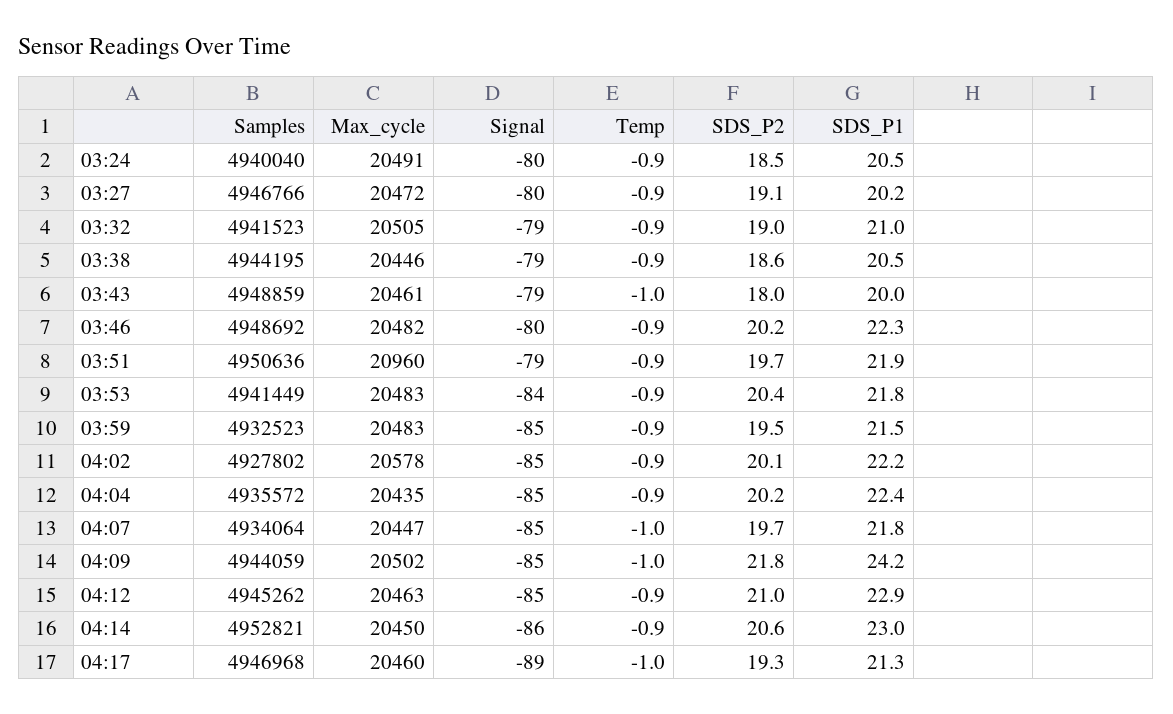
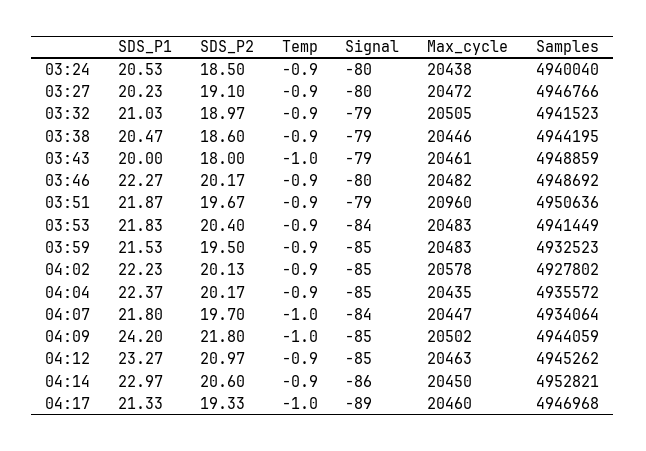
Max_cycle, 03:24: 20491 -> 20438
Signal, 04:07: -85 -> -84
SDS_P1, 04:12: 22.9 -> 23.27

